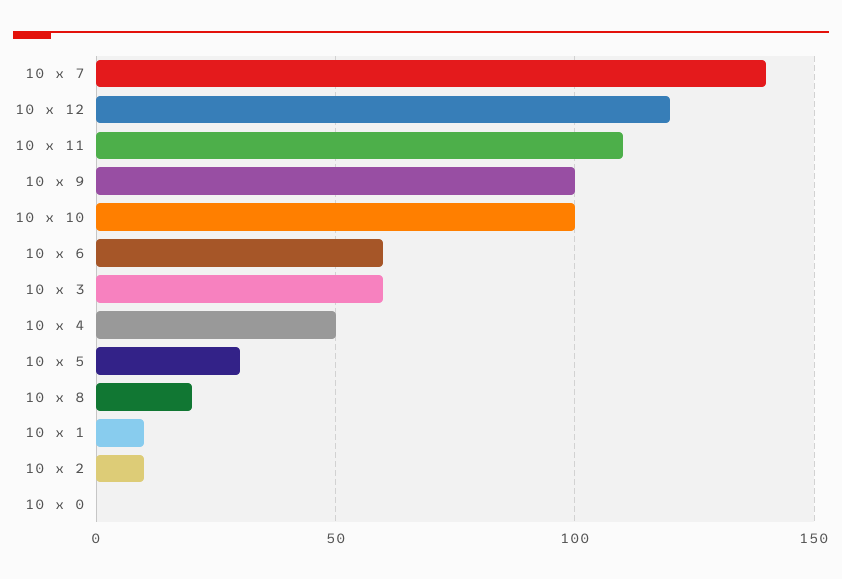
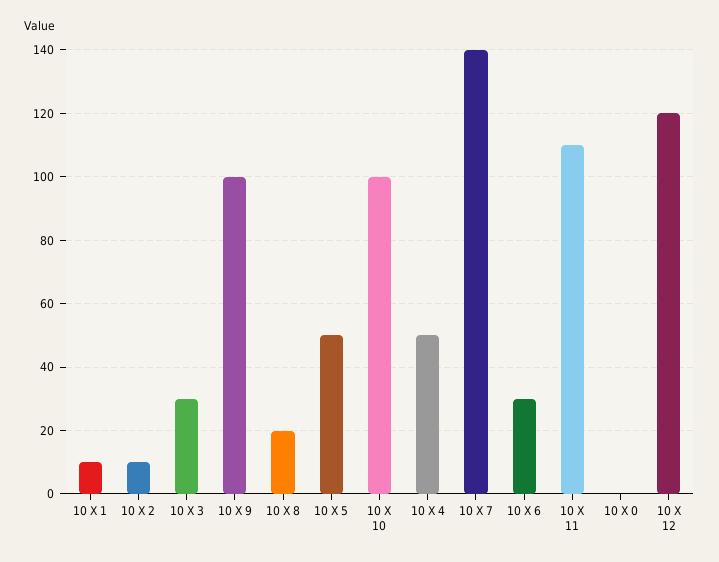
10 x 6: 60 -> 30
10 x 3: 60 -> 30
10 x 5: 30 -> 50

